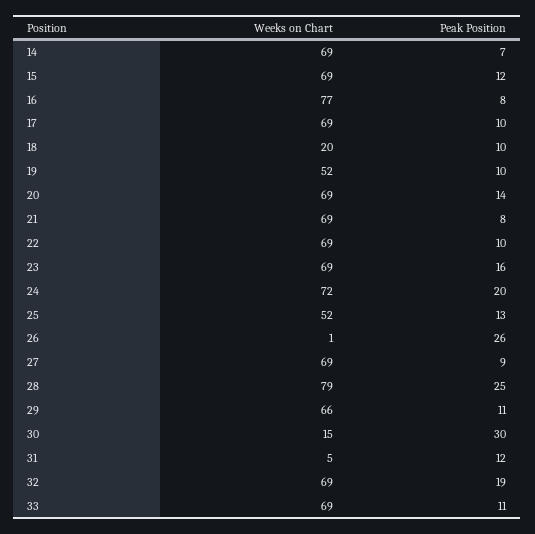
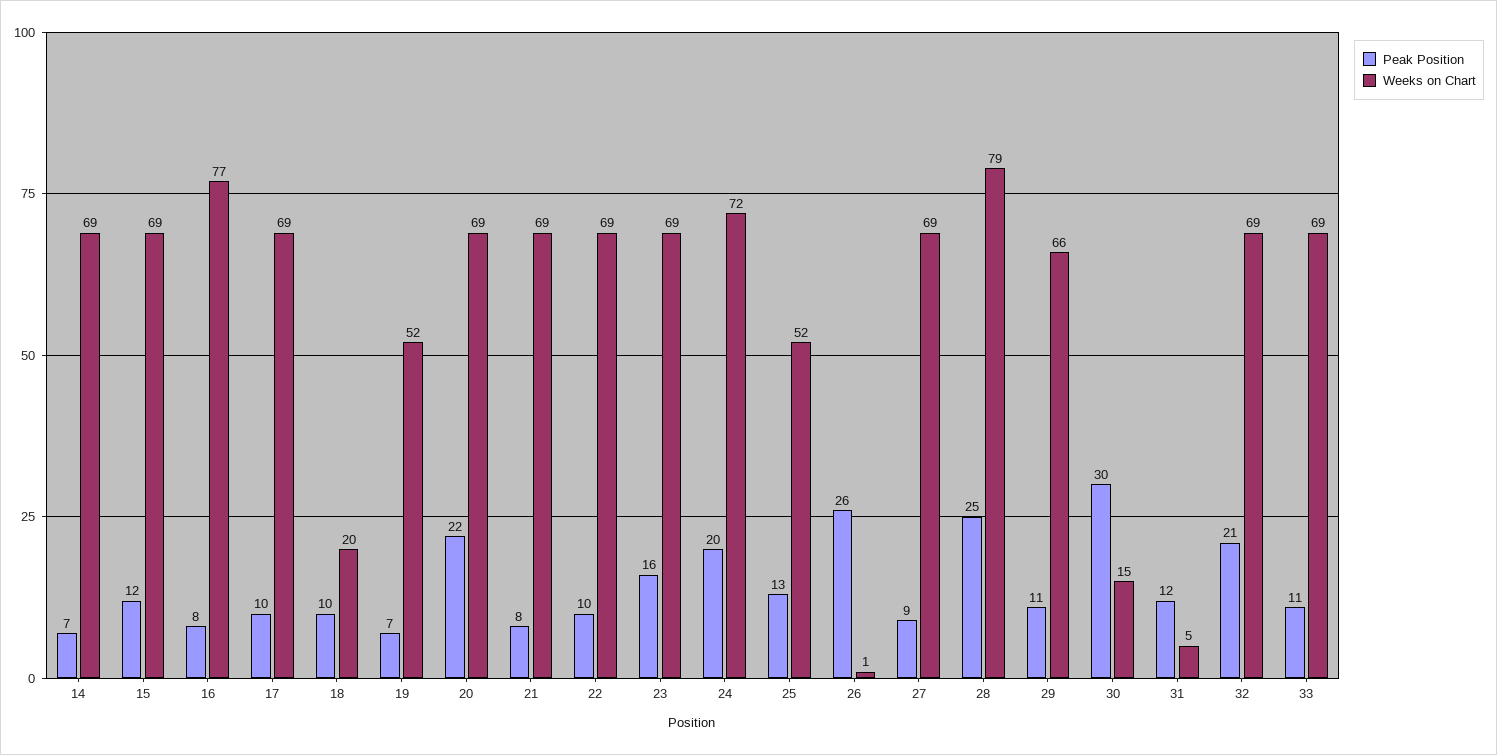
Peak Position, 19: 10 -> 7
Peak Position, 20: 14 -> 22
Peak Position, 32: 19 -> 21

